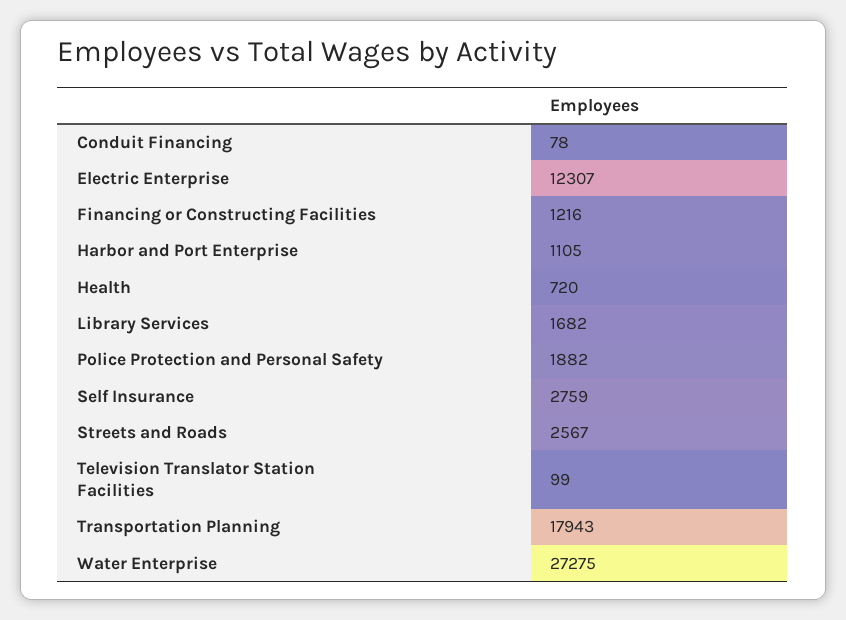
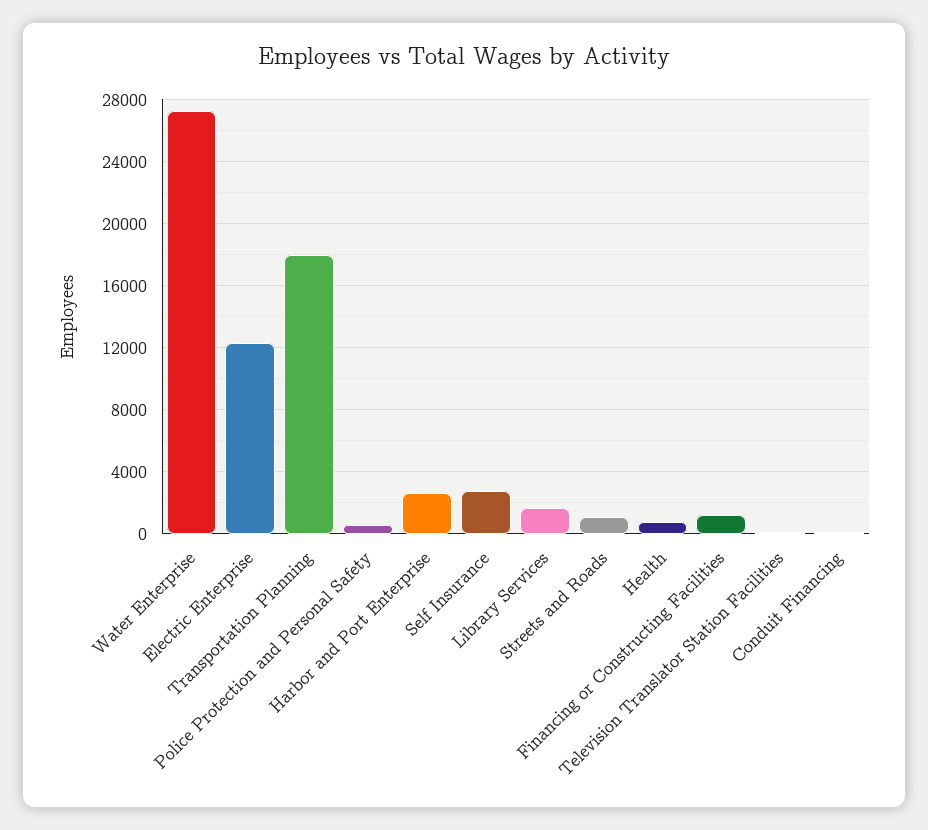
Harbor and Port Enterprise: 1105 -> 2500
Police Protection and Personal Safety: 1882 -> 500
Streets and Roads: 2567 -> 1000

